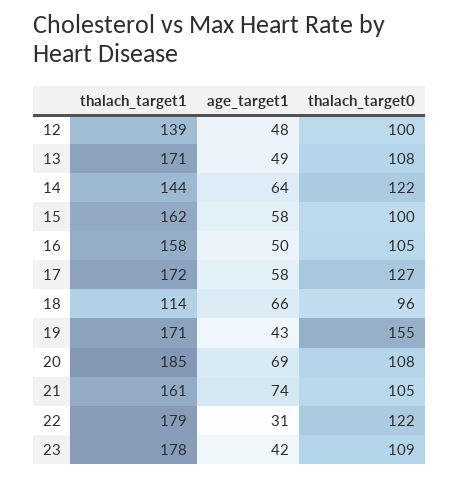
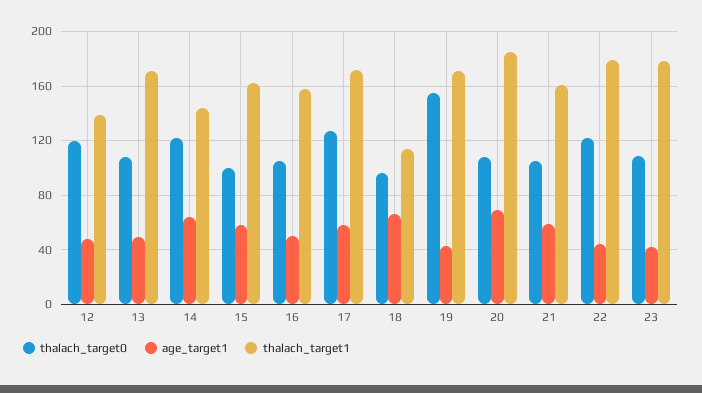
thalach_target0, 12: 100 -> 120
age_target1, 21: 74 -> 60
age_target1, 22: 31 -> 45

